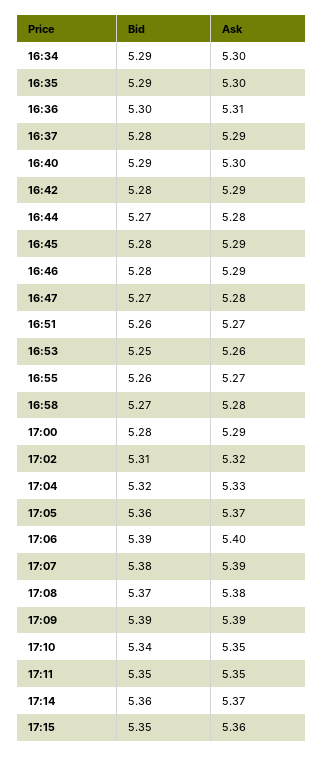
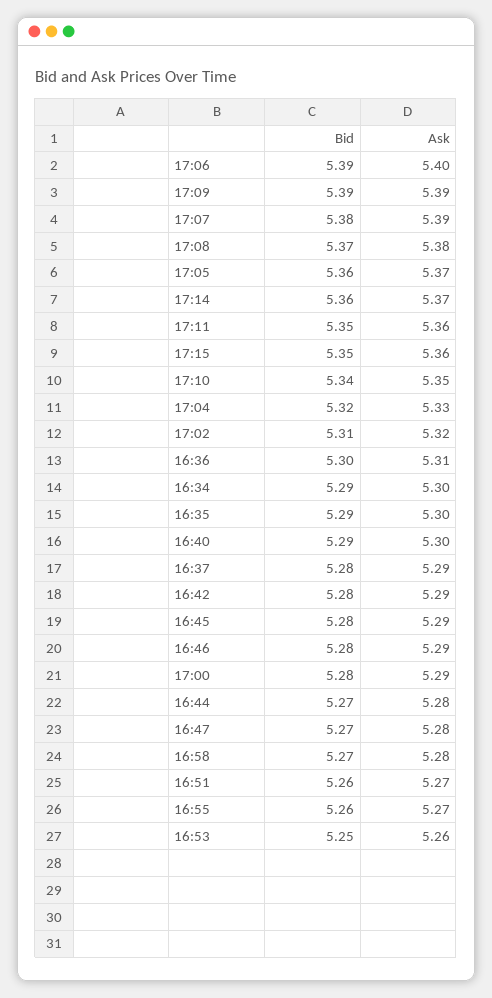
Ask, 17:11: 5.35 -> 5.36

